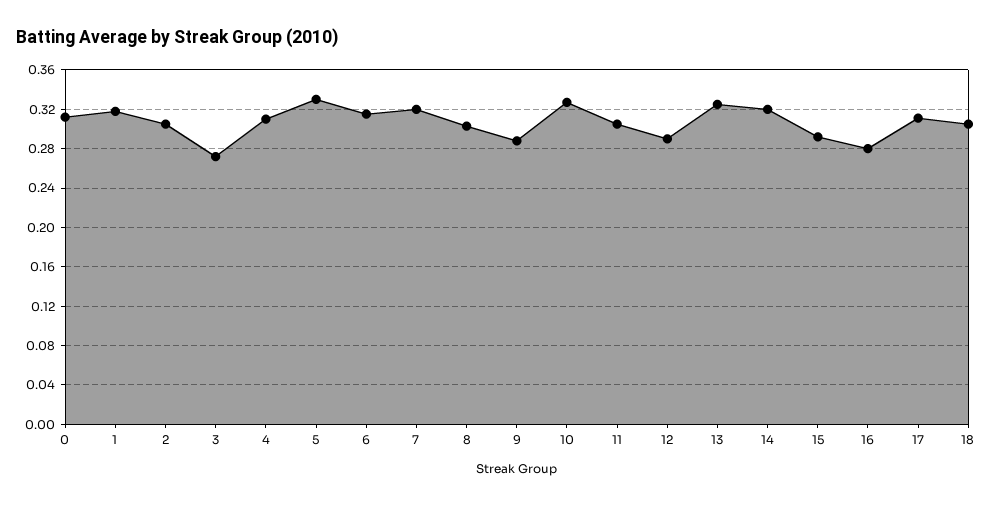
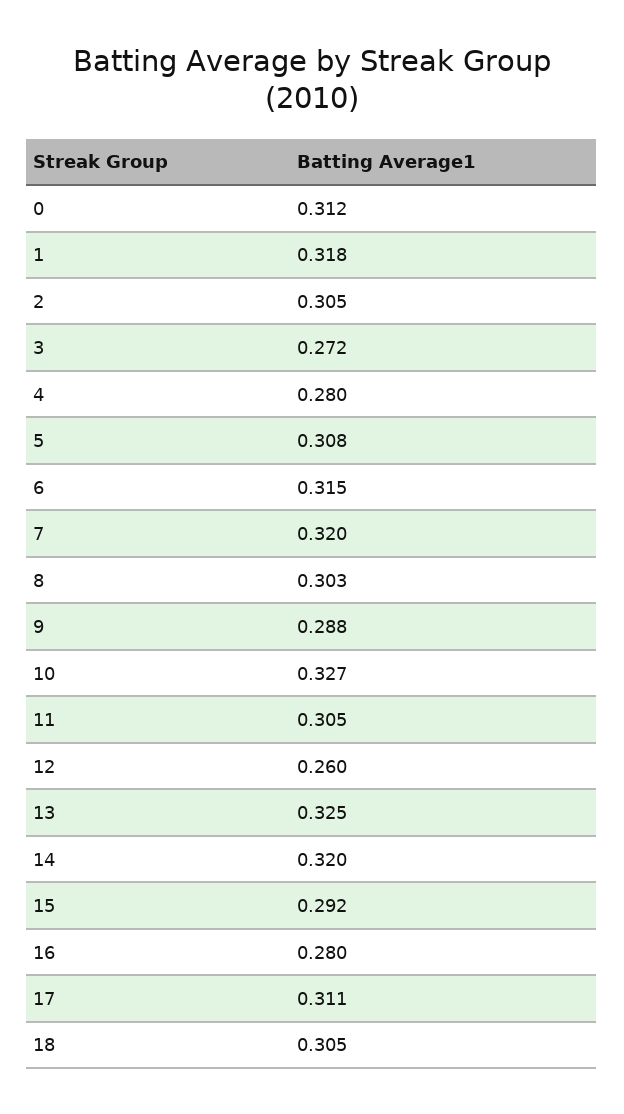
4: 0.31 -> 0.28
5: 0.33 -> 0.308
12: 0.29 -> 0.26

